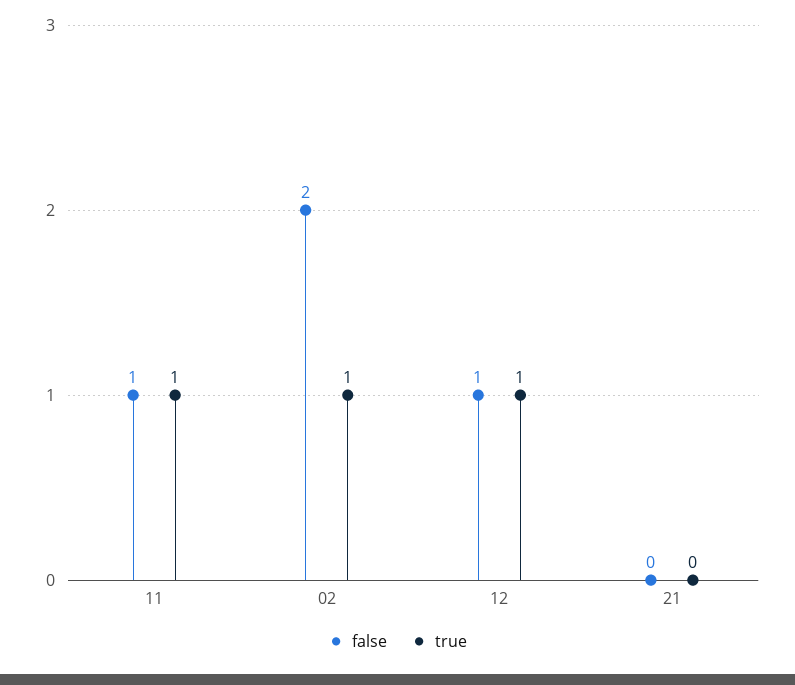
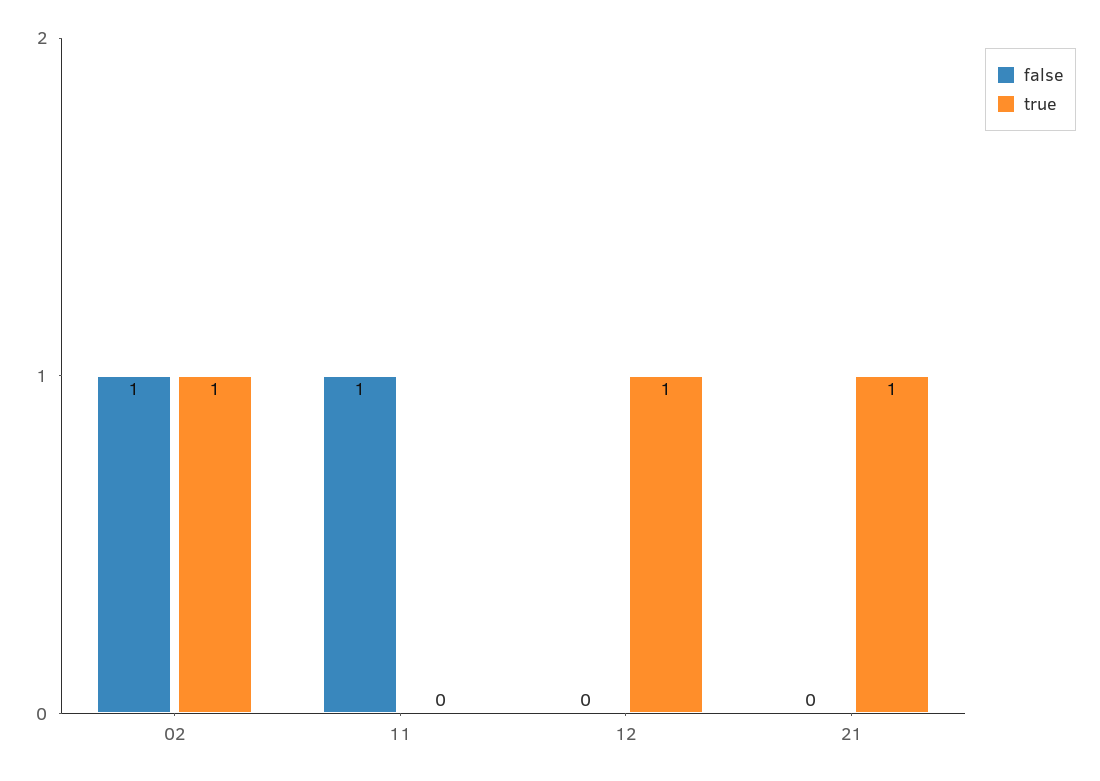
true, 11: 1 -> 0
false, 02: 2 -> 1
false, 12: 1 -> 0
true, 21: 0 -> 1

